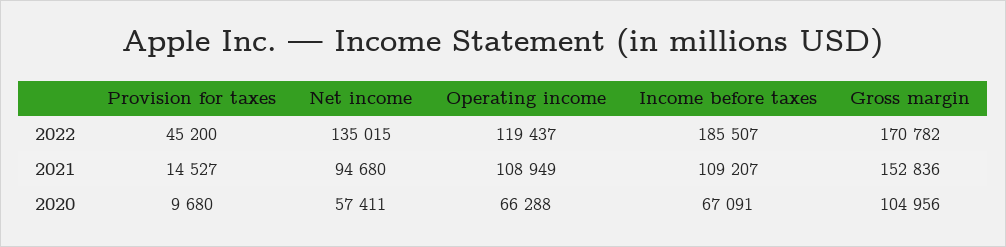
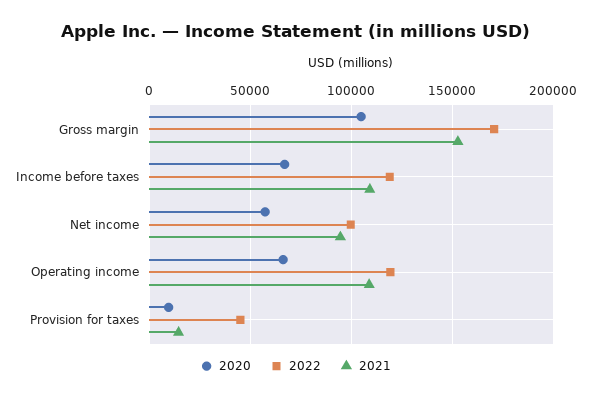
2022, Net income: 135015 -> 100000
2022, Income before taxes: 185507 -> 120000

